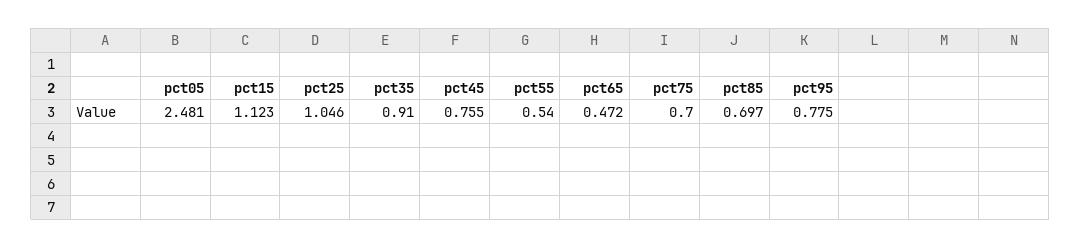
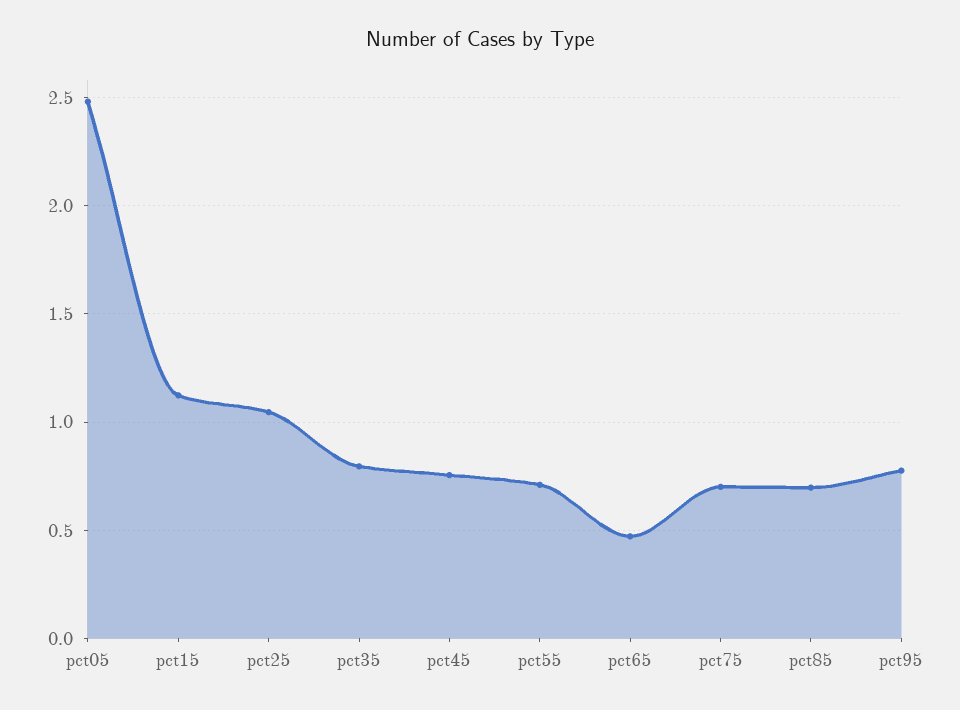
pct35: 0.91 -> 0.8
pct55: 0.54 -> 0.7

